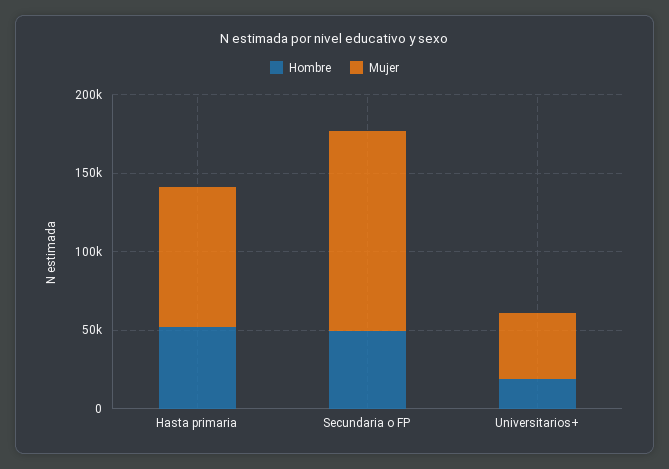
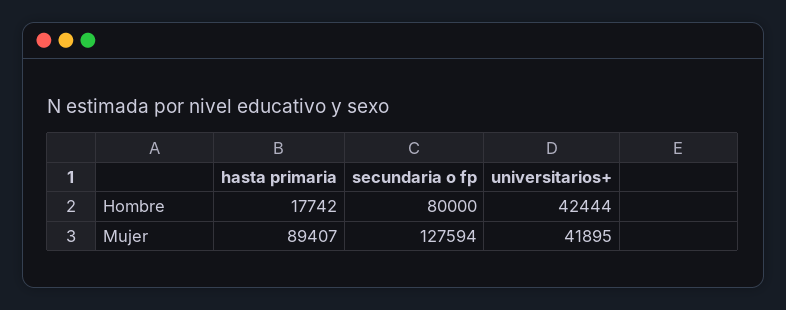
Hombre, Hasta primaria: 50000 -> 17742
Hombre, Secundaria o FP: 50000 -> 80000
Hombre, Universitarios+: 20000 -> 42444

